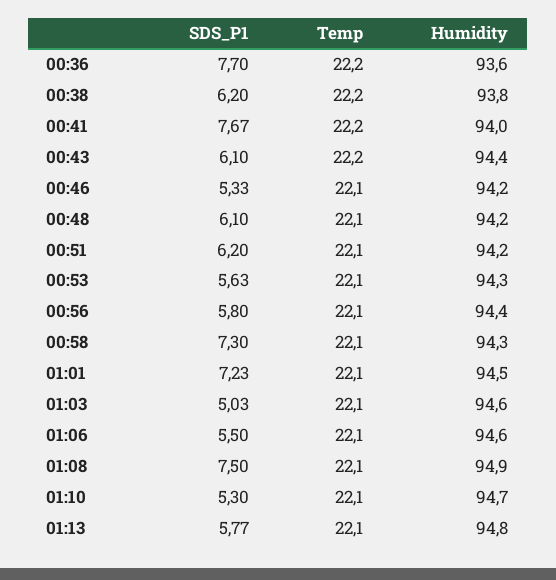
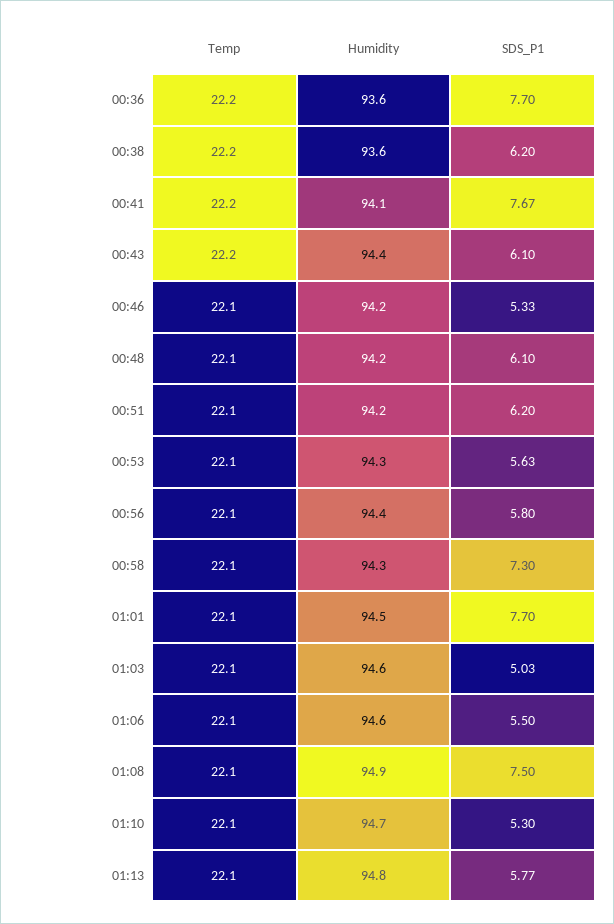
Humidity, 00:38: 93.8 -> 93.6
Humidity, 00:41: 94 -> 94.1
SDS_P1, 01:01: 7.23 -> 7.7

